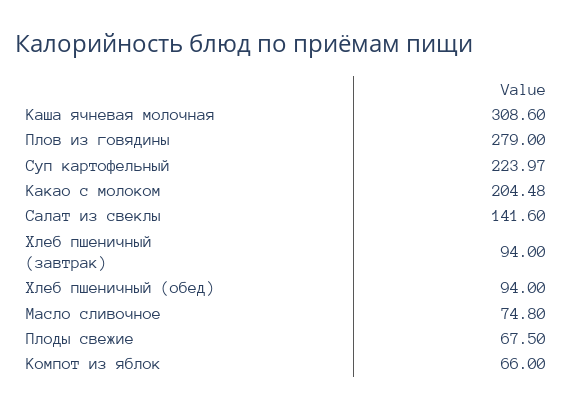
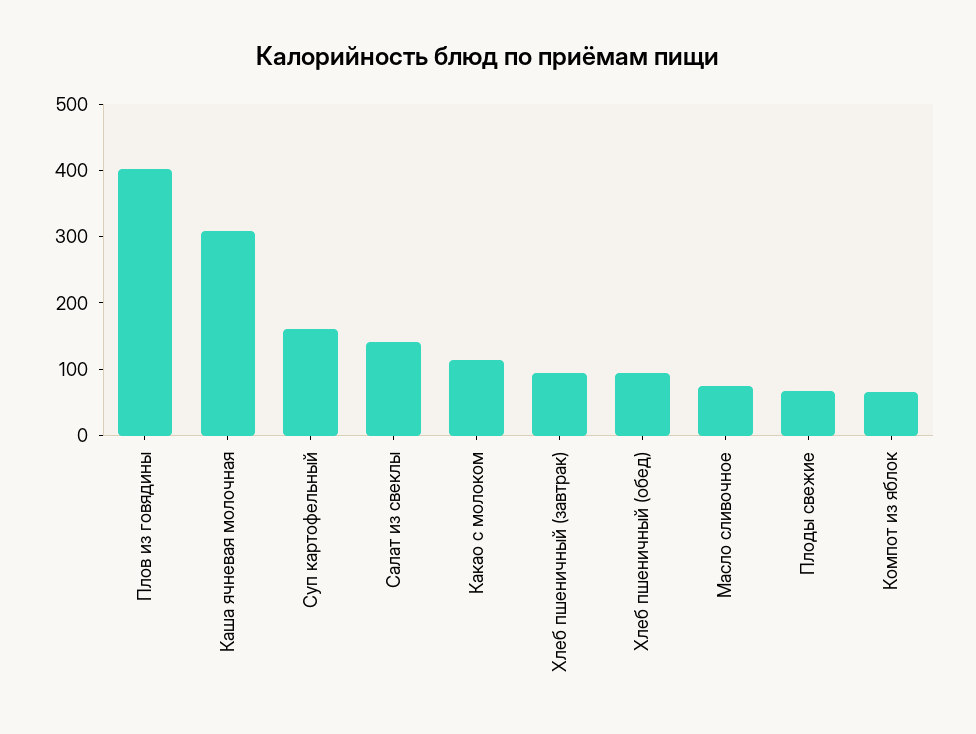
Плов из говядины: 279 -> 400
Суп картофельный: 223.97 -> 160
Какао с молоком: 204.48 -> 120

